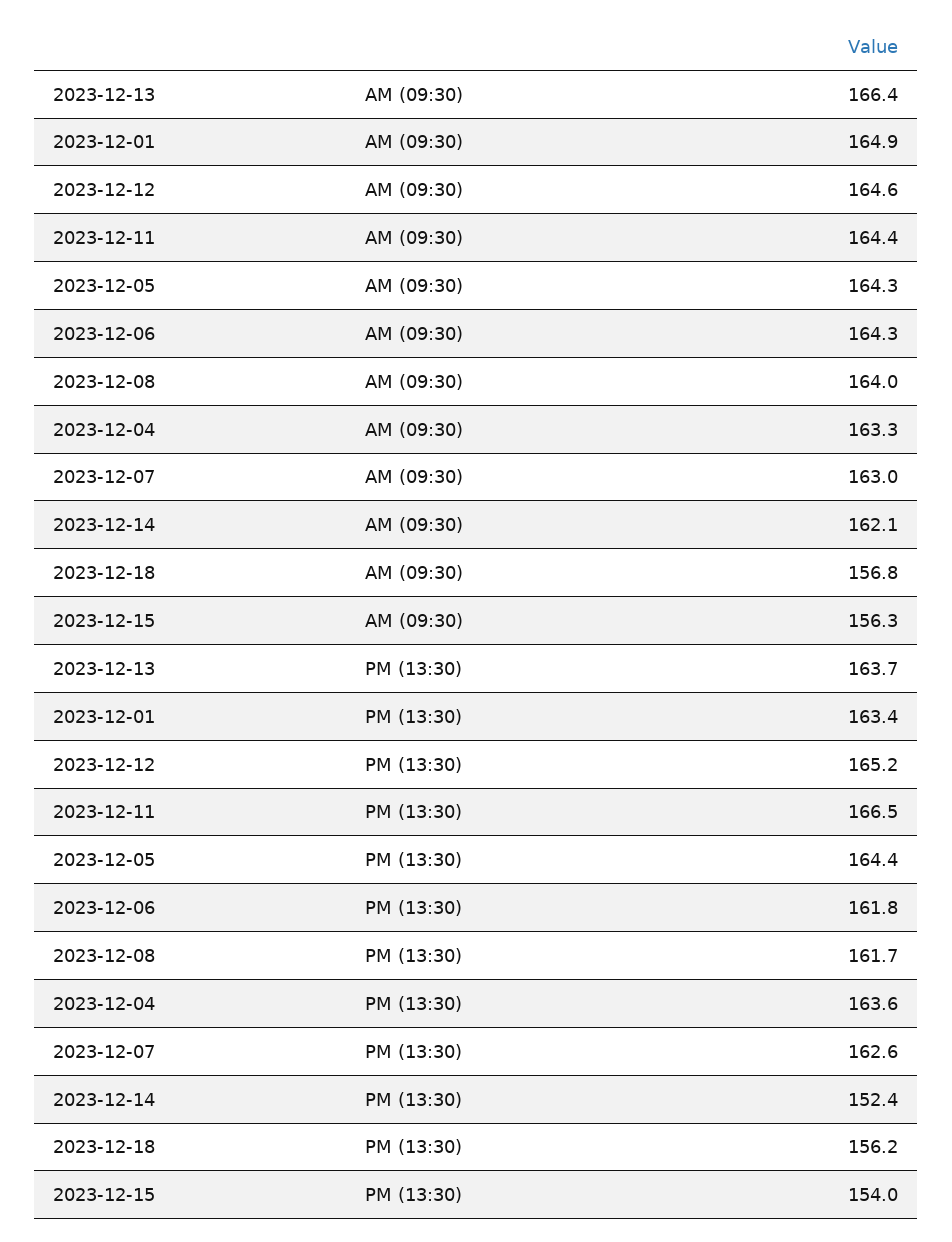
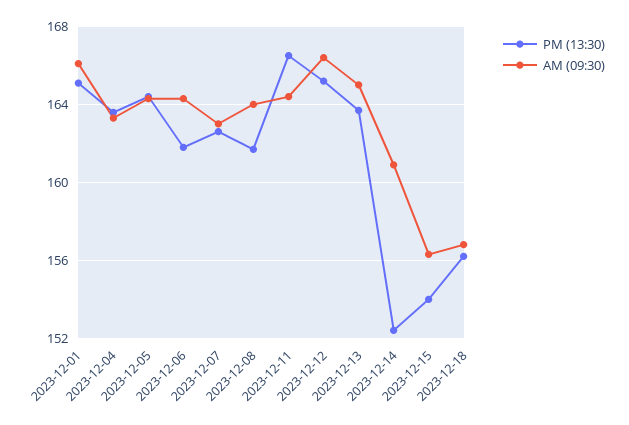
AM (09:30), 2023-12-13: 166.4 -> 165
AM (09:30), 2023-12-01: 164.9 -> 166
AM (09:30), 2023-12-12: 164.6 -> 166.5
AM (09:30), 2023-12-14: 162.1 -> 161
PM (13:30), 2023-12-01: 163.4 -> 165

